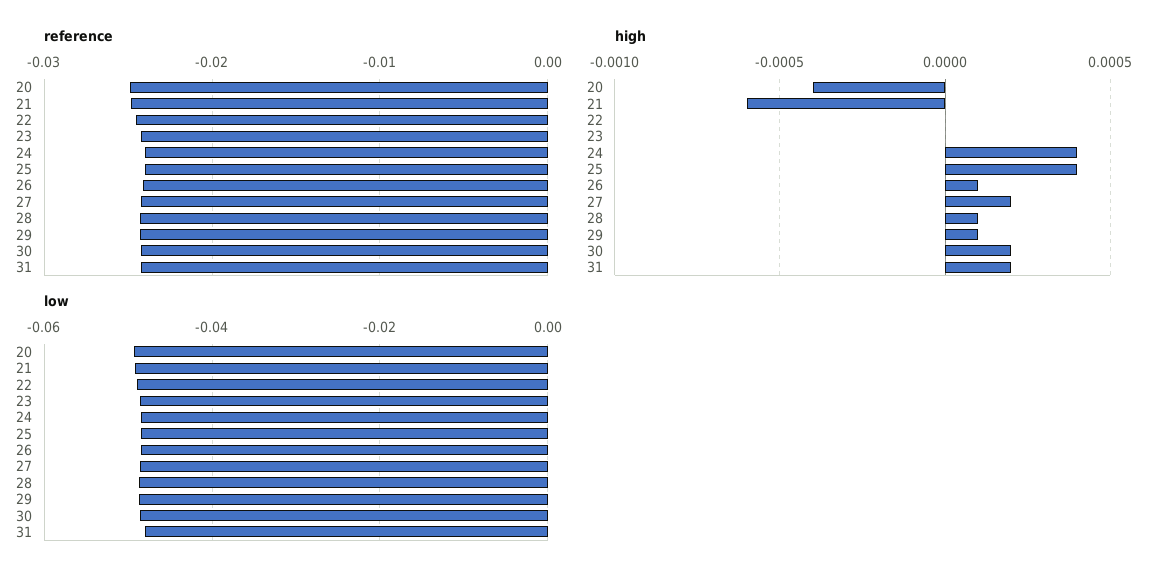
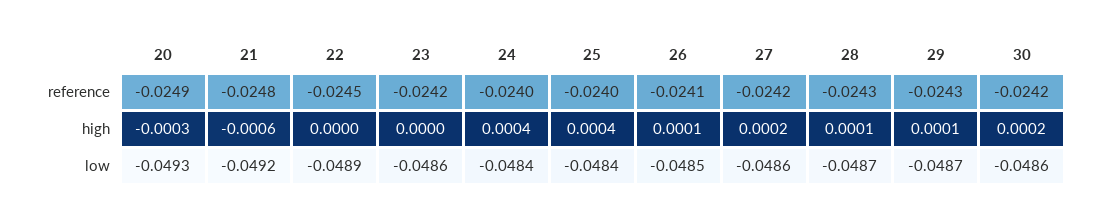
reference, 31: -0.024 -> none
high, 20: -0.0004 -> -0.0003
high, 31: 0.0002 -> none
low, 31: -0.048 -> none

